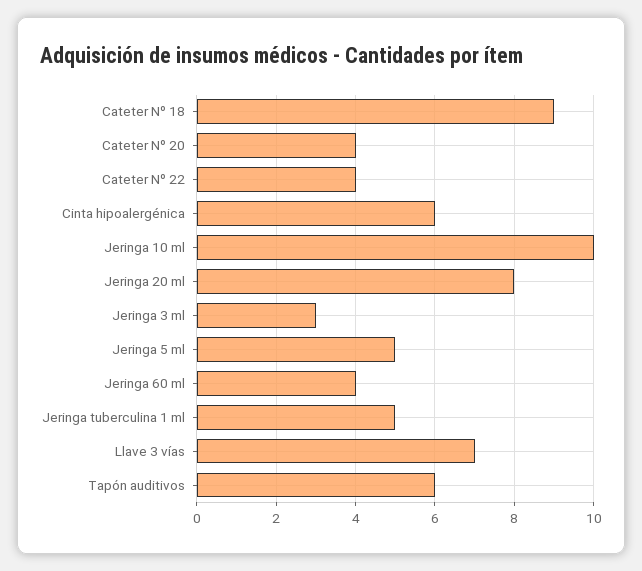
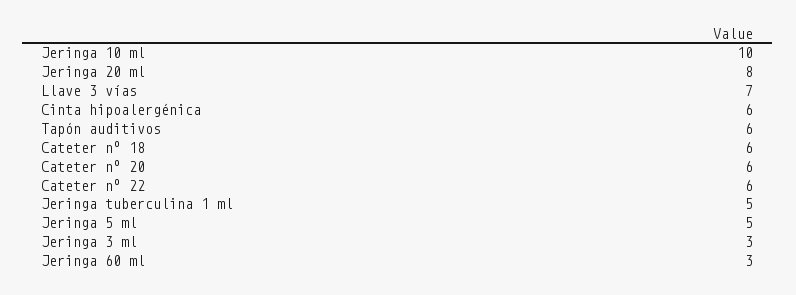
Cateter Nº 18: 9 -> 6
Cateter Nº 20: 4 -> 6
Cateter Nº 22: 4 -> 6
Jeringa 60 ml: 4 -> 3

